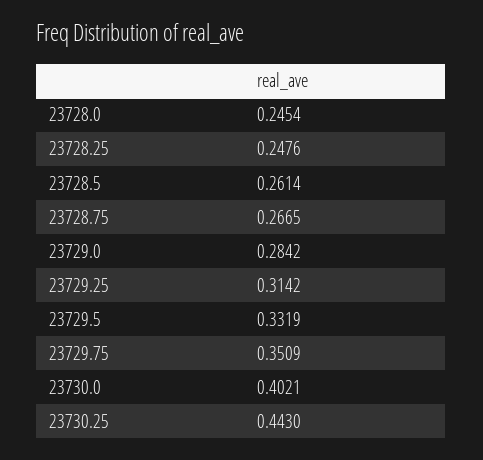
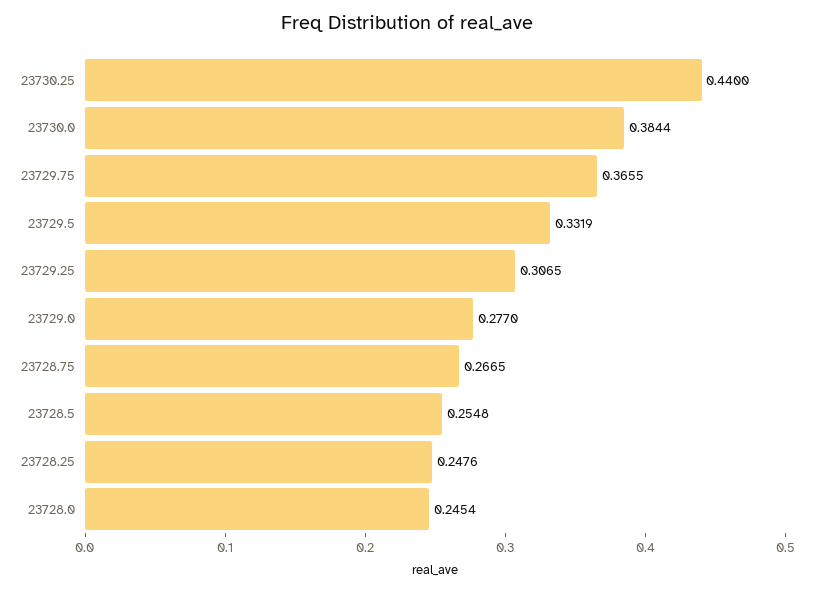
23728.5: 0.2614 -> 0.2548
23729.0: 0.2842 -> 0.277
23729.25: 0.3142 -> 0.3065
23729.75: 0.3509 -> 0.3655
23730.0: 0.4021 -> 0.3844
23730.25: 0.443 -> 0.44

